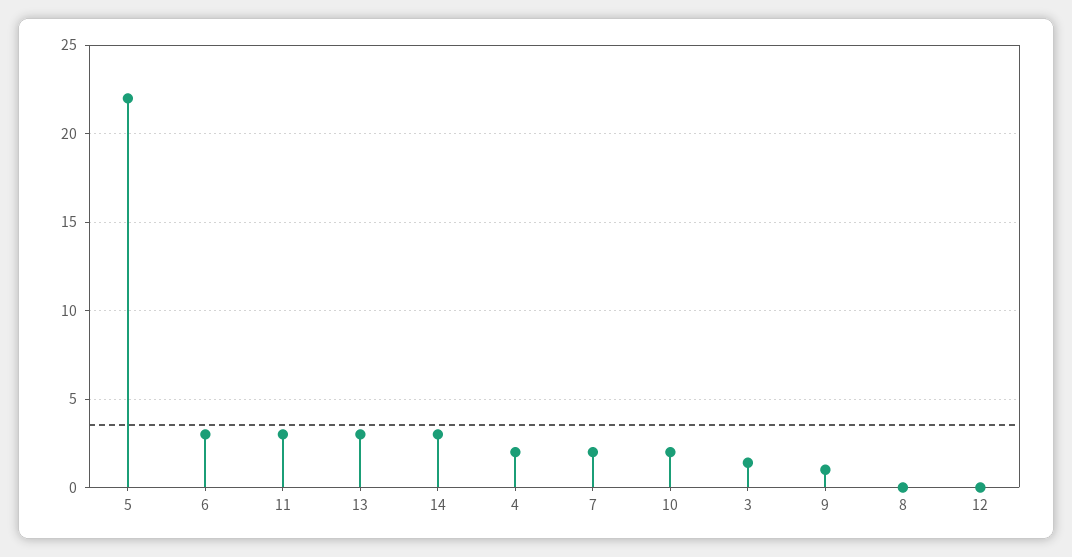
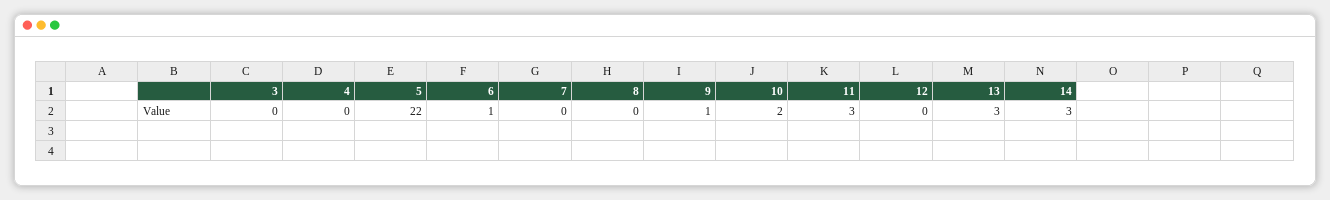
6: 3 -> 1
4: 2 -> 0
7: 2 -> 0
3: 1.5 -> 0

